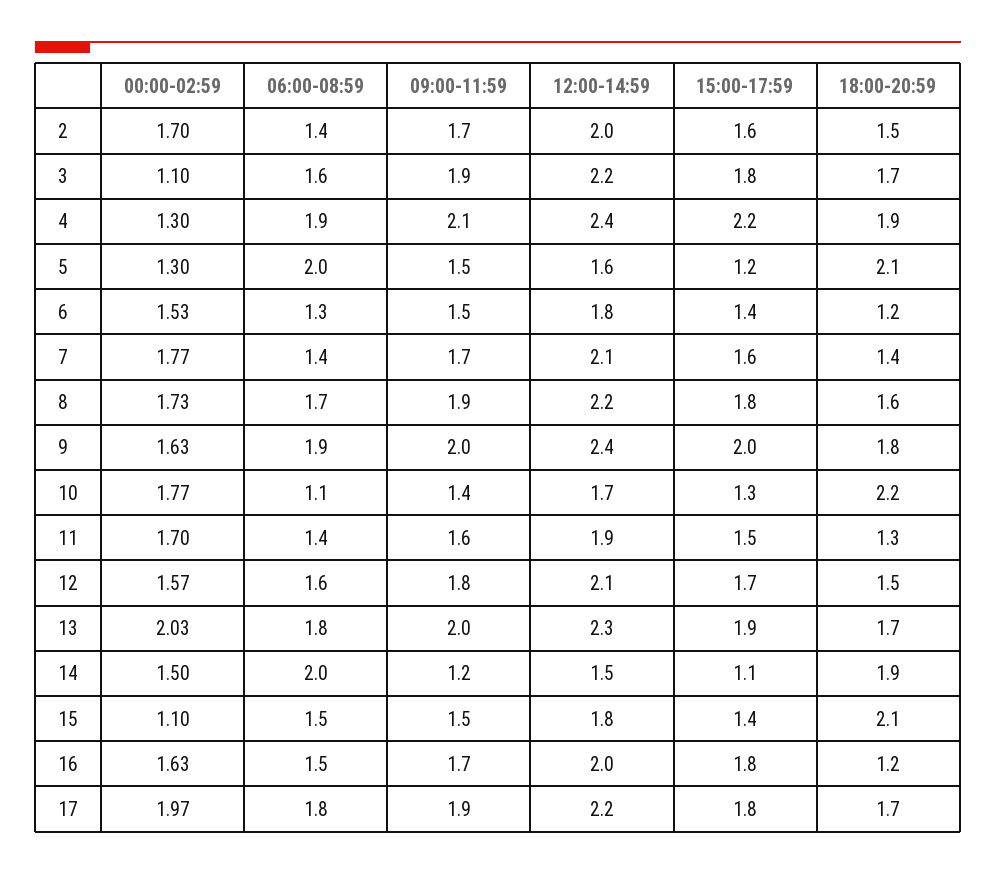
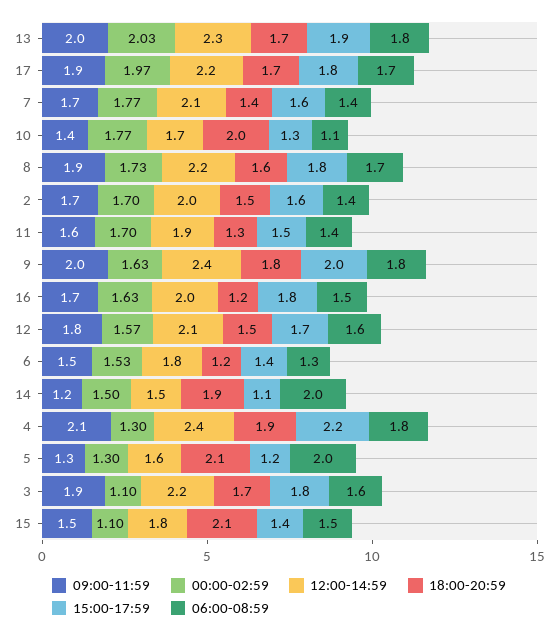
06:00-08:59, 4: 1.9 -> 1.8
09:00-11:59, 5: 1.5 -> 1.3
06:00-08:59, 9: 1.9 -> 1.8
18:00-20:59, 10: 2.2 -> 2
06:00-08:59, 17: 1.8 -> 1.7

